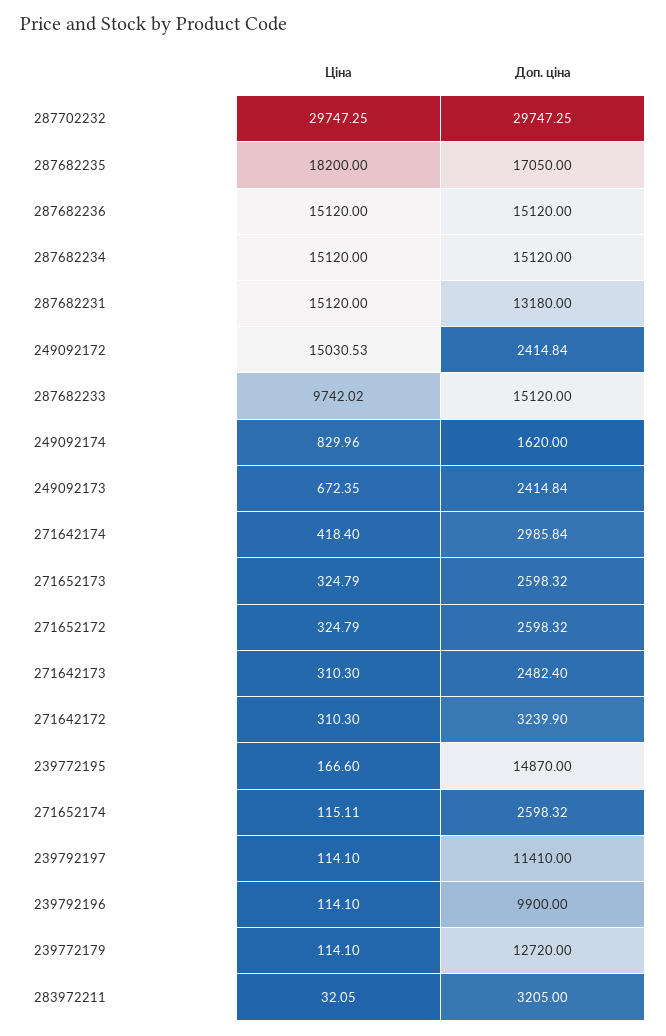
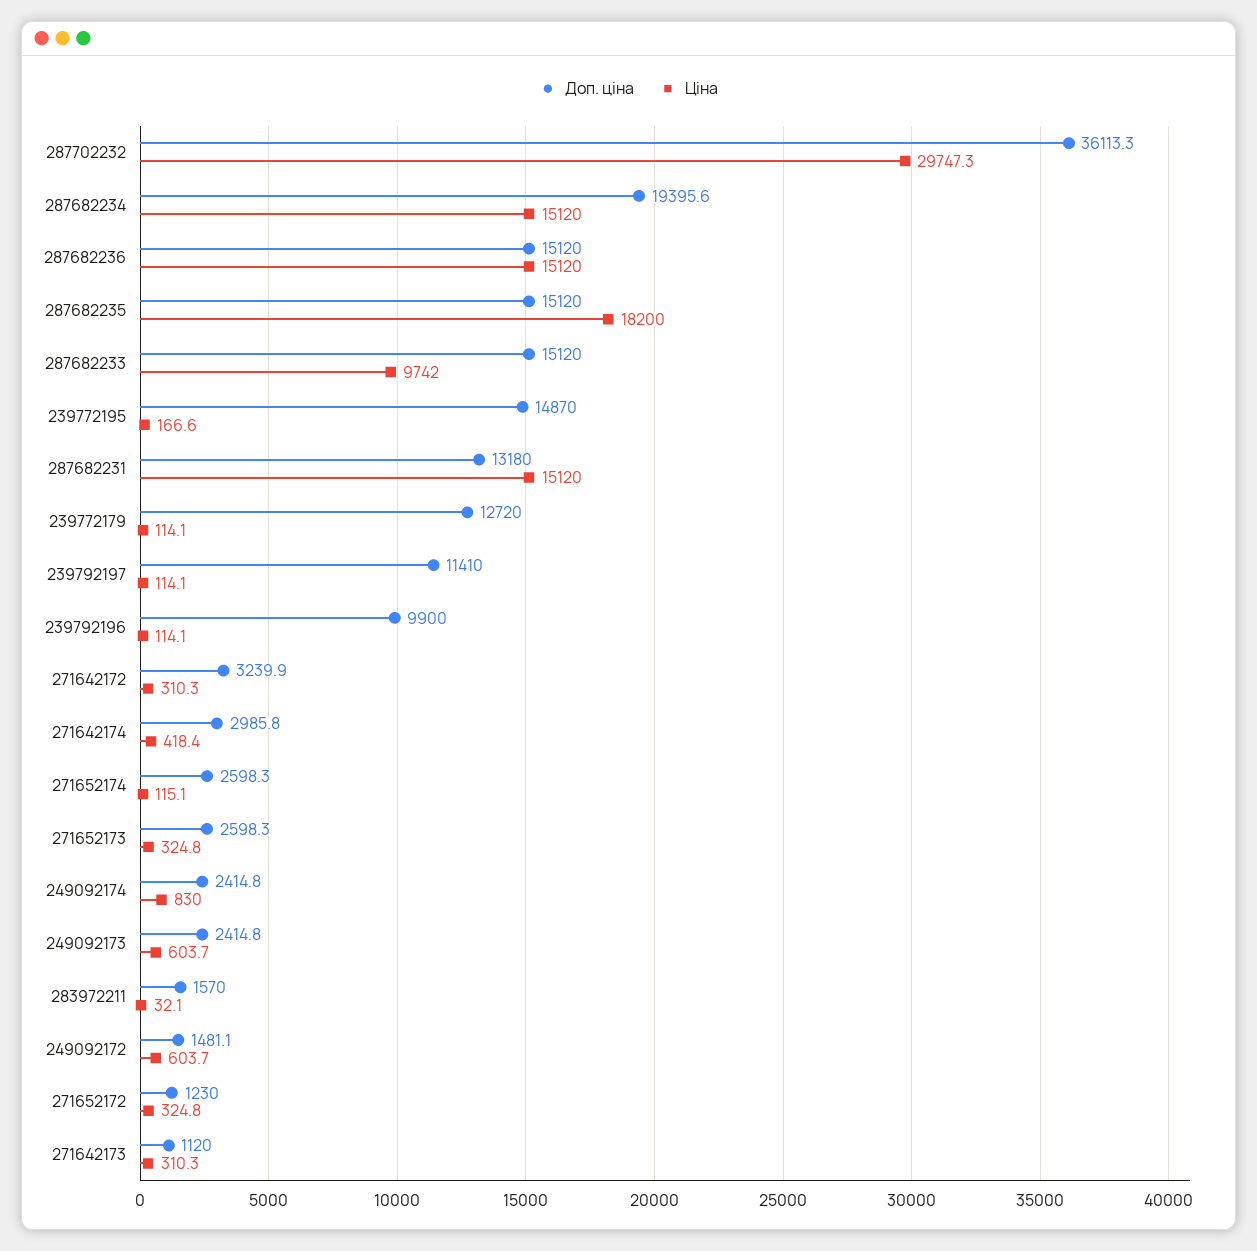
Доп. ціна, 287702232: 29747.25 -> 36113.3
Доп. ціна, 287682235: 17050 -> 15120
Доп. ціна, 287682234: 15120 -> 19395.6
Ціна, 249092172: 15030.53 -> 603.7
Доп. ціна, 249092172: 2414.84 -> 1481.1
Доп. ціна, 249092174: 1620 -> 2414.8
Ціна, 249092173: 672.35 -> 603.7
Доп. ціна, 271652172: 2598.32 -> 1230
Доп. ціна, 271642173: 2482.4 -> 1120
Доп. ціна, 283972211: 3205 -> 1570

